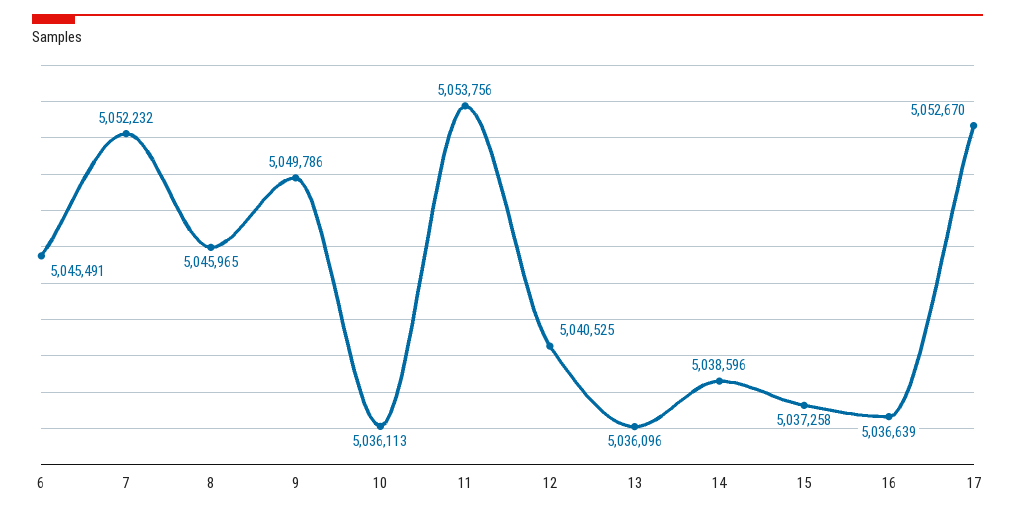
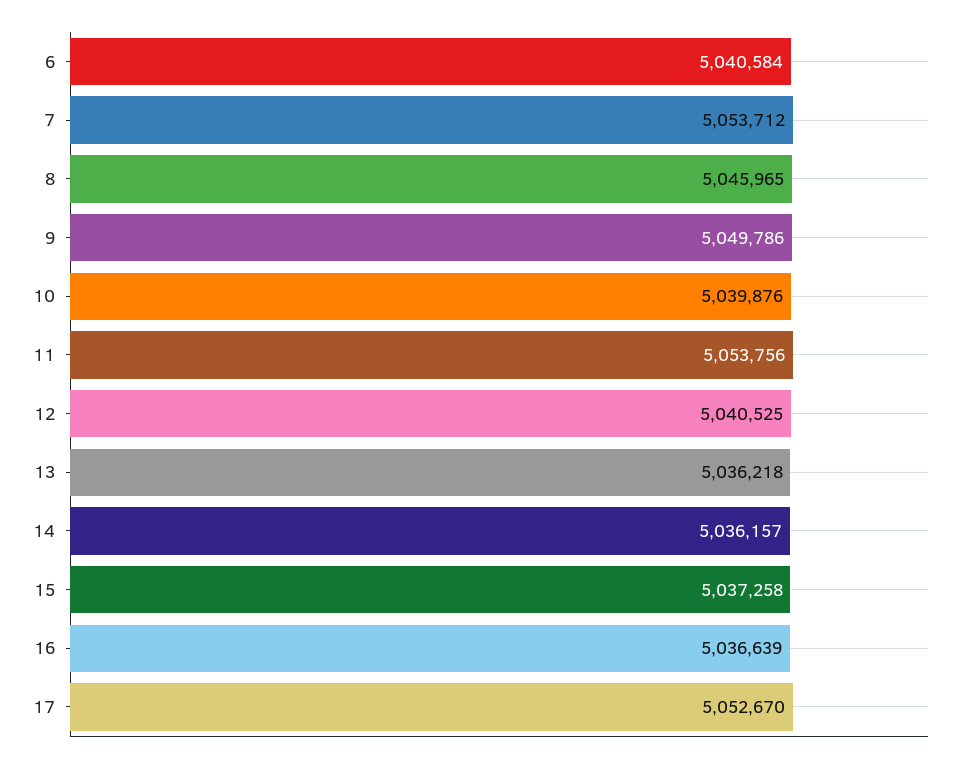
6: 5045491 -> 5040584
7: 5052232 -> 5053712
10: 5036113 -> 5039876
13: 5036096 -> 5036218
14: 5038596 -> 5036157

